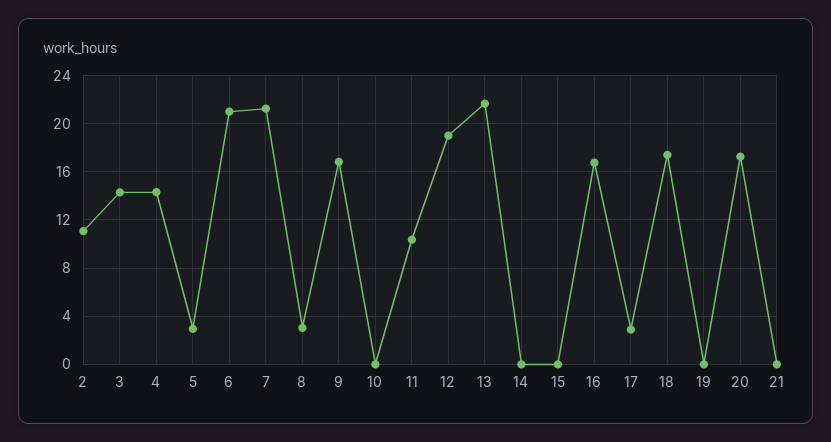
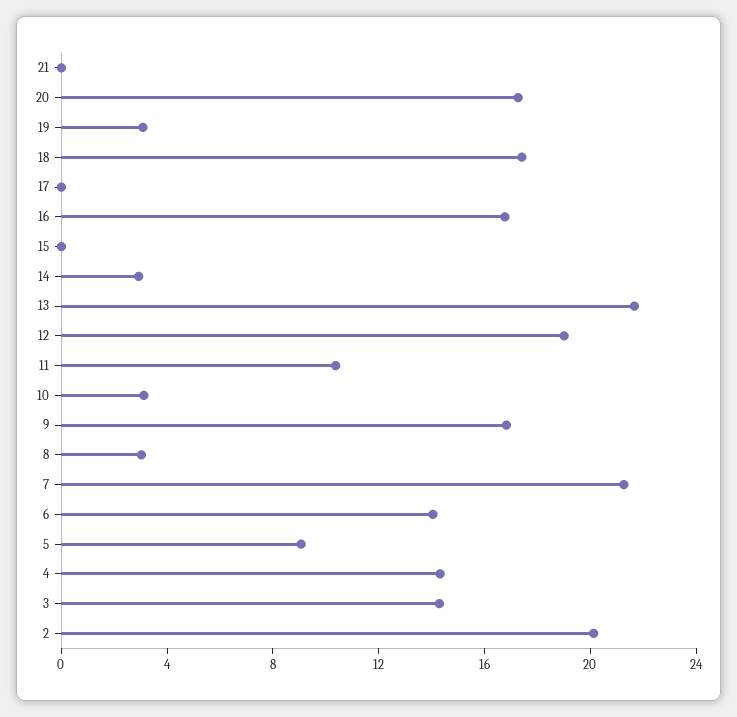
2: 11 -> 20
5: 3 -> 9
6: 21 -> 14
10: 0 -> 3
14: 0 -> 3
17: 3 -> 0
19: 0 -> 3

